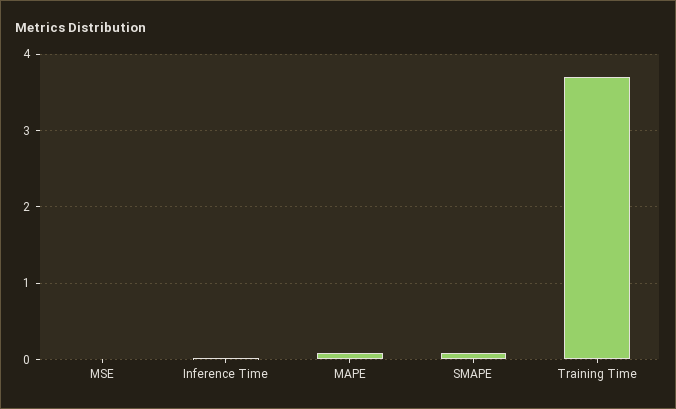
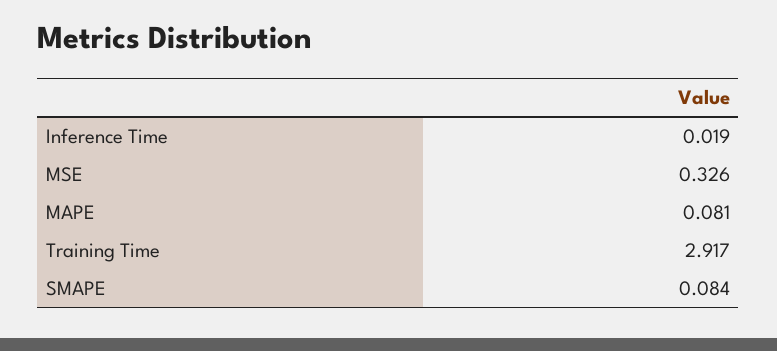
MSE: 0 -> 0.326
Training Time: 3.7 -> 2.917

